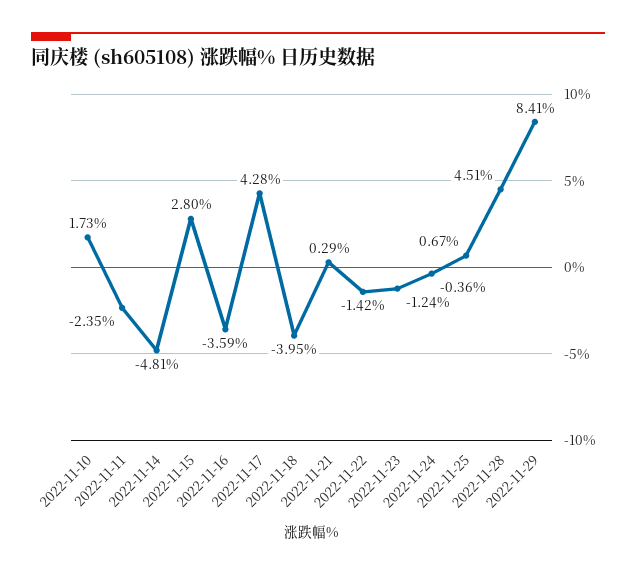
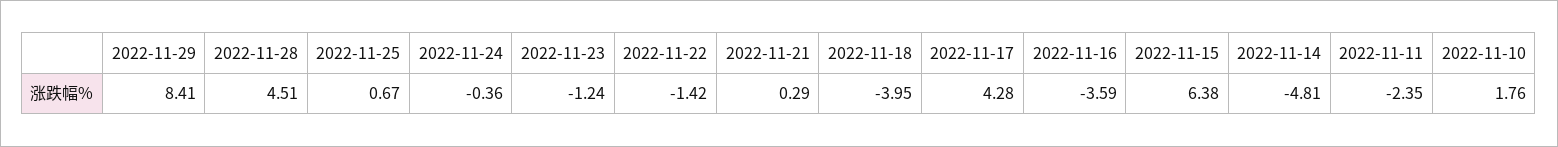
2022-11-10: 1.73 -> 1.76
2022-11-15: 2.8 -> 6.38

